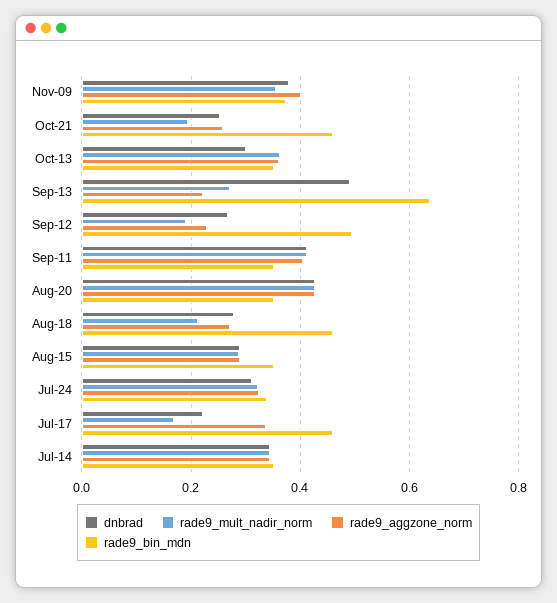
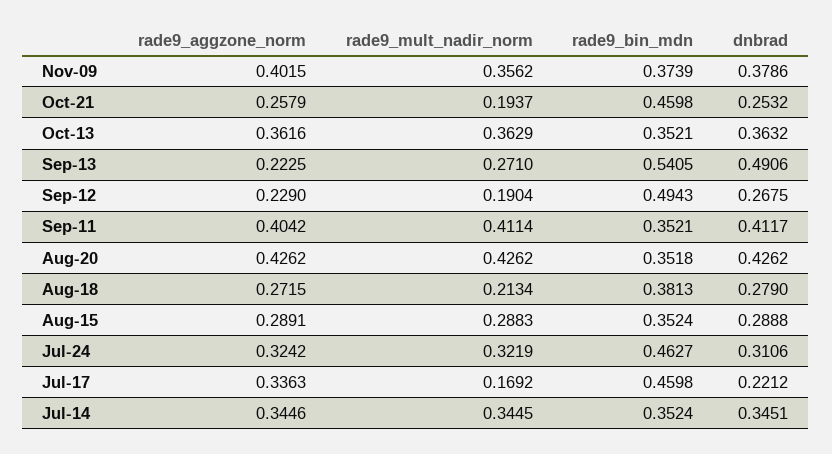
dnbrad, Oct-13: 0.3 -> 0.3632
rade9_bin_mdn, Sep-13: 0.64 -> 0.5405
rade9_bin_mdn, Aug-18: 0.46 -> 0.3813
rade9_bin_mdn, Jul-24: 0.34 -> 0.4627

